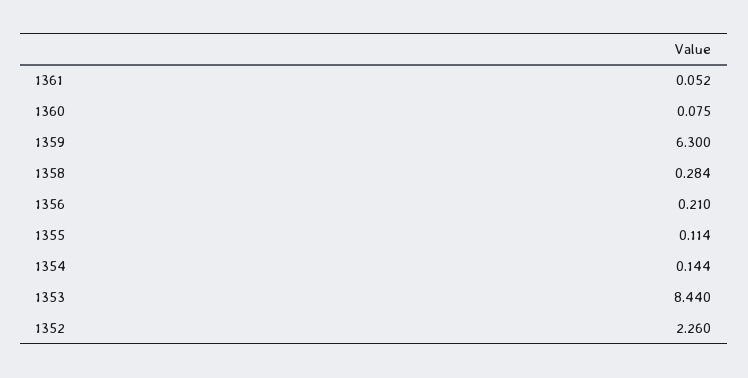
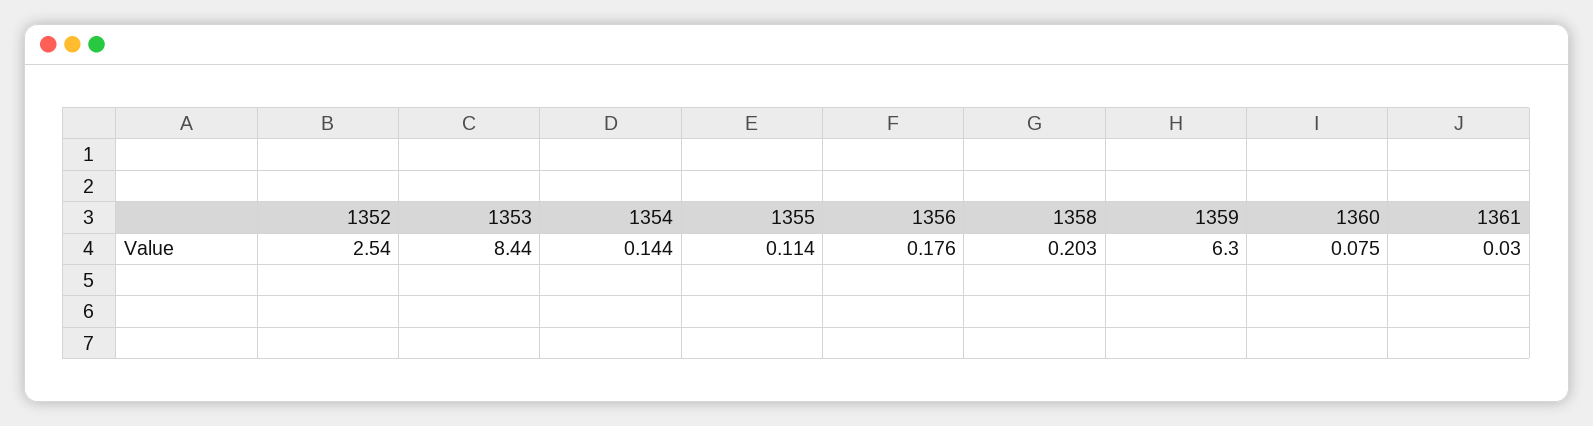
1361: 0.052 -> 0.03
1358: 0.284 -> 0.203
1356: 0.21 -> 0.176
1352: 2.26 -> 2.54

